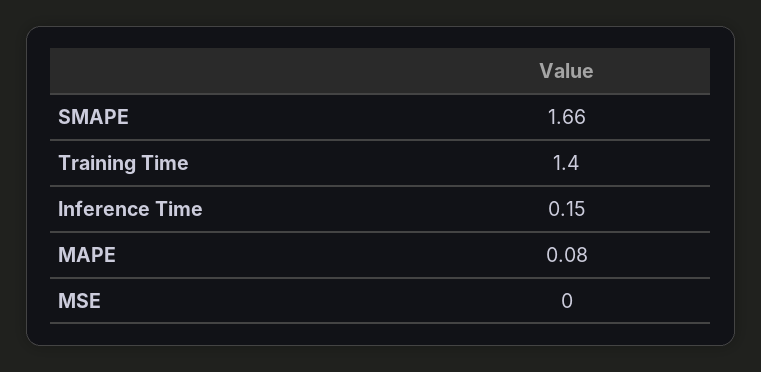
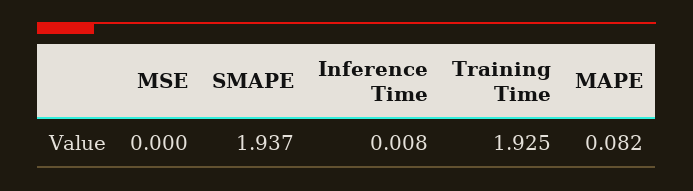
SMAPE: 1.66 -> 1.937
Training Time: 1.4 -> 1.925
Inference Time: 0.15 -> 0.008

